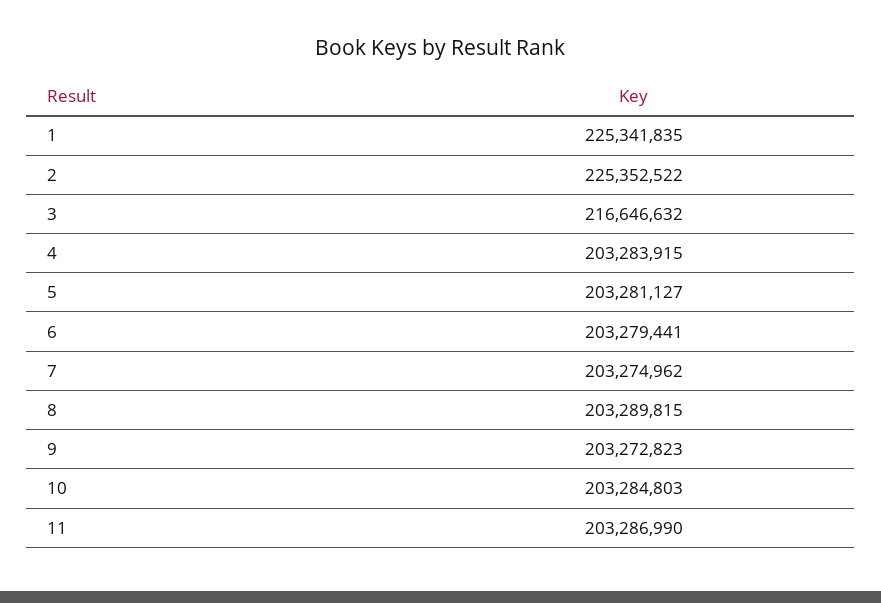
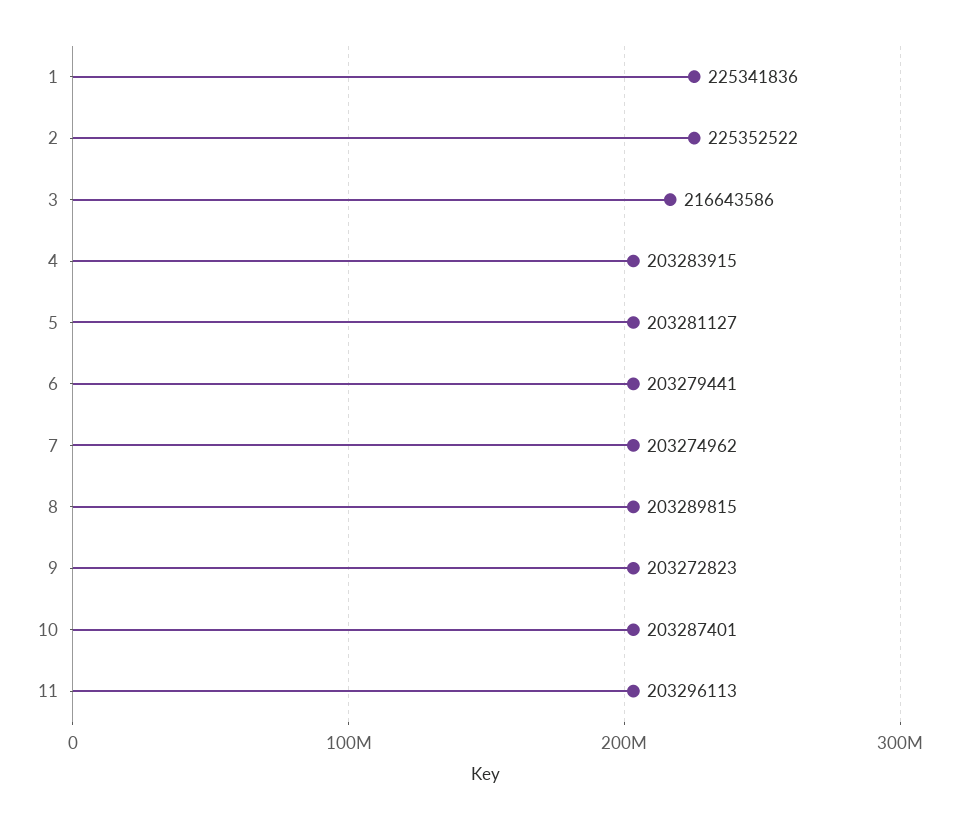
1: 225341835 -> 225341836
3: 216646632 -> 216643586
10: 203284803 -> 203287401
11: 203286990 -> 203296113

